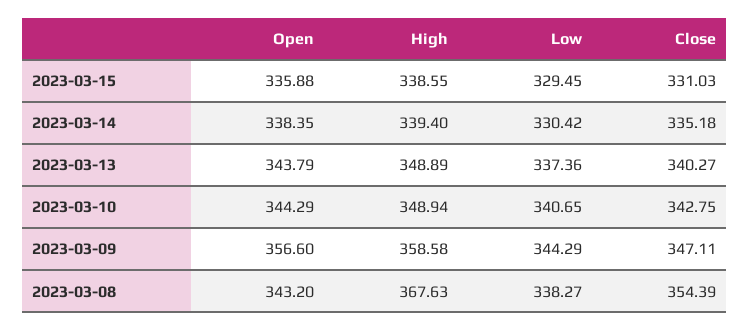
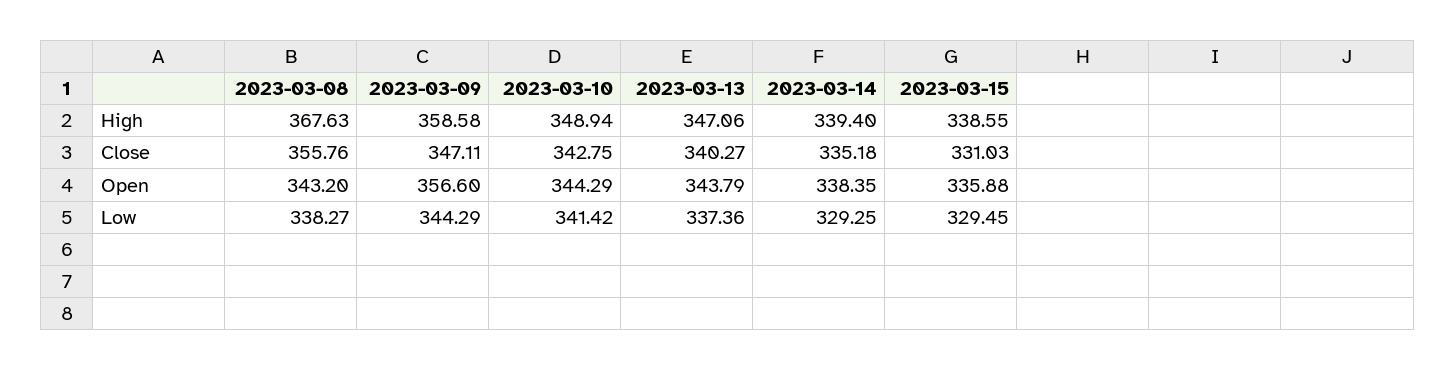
Low, 2023-03-14: 330.42 -> 329.25
High, 2023-03-13: 348.89 -> 347.06
Low, 2023-03-10: 340.65 -> 341.42
Close, 2023-03-08: 354.39 -> 355.76

